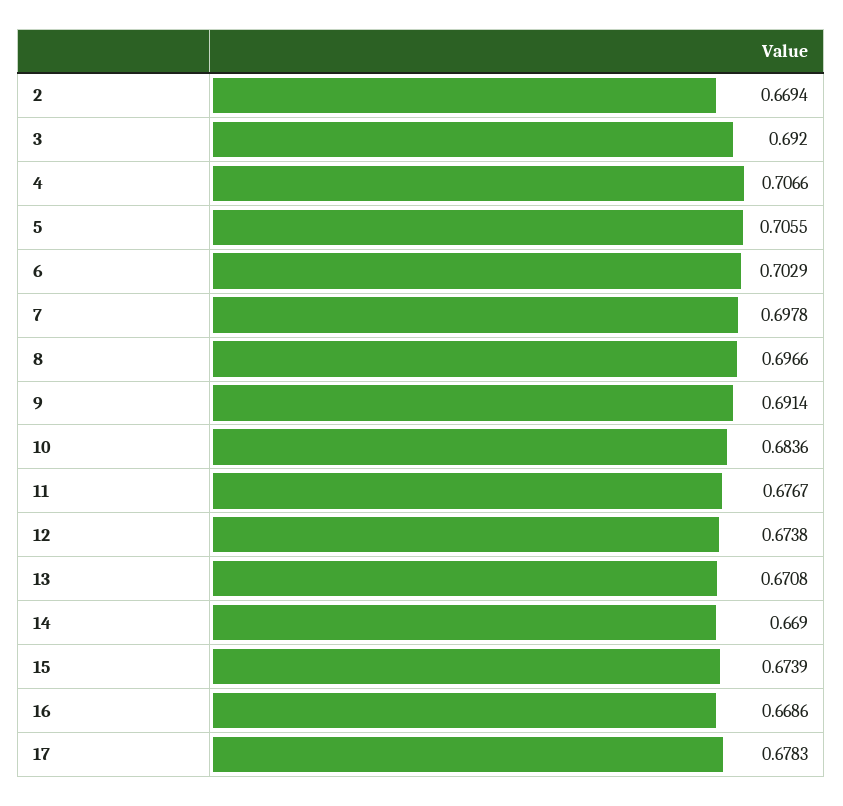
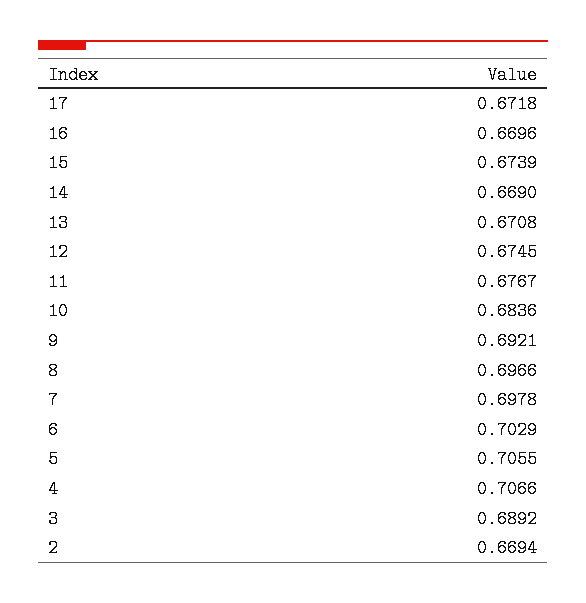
3: 0.692 -> 0.6892
9: 0.6914 -> 0.6921
12: 0.6738 -> 0.6745
16: 0.6686 -> 0.6696
17: 0.6783 -> 0.6718

